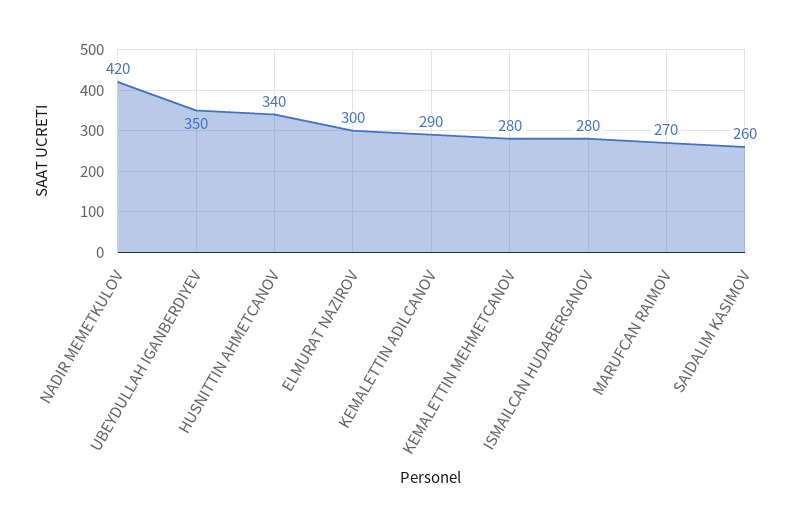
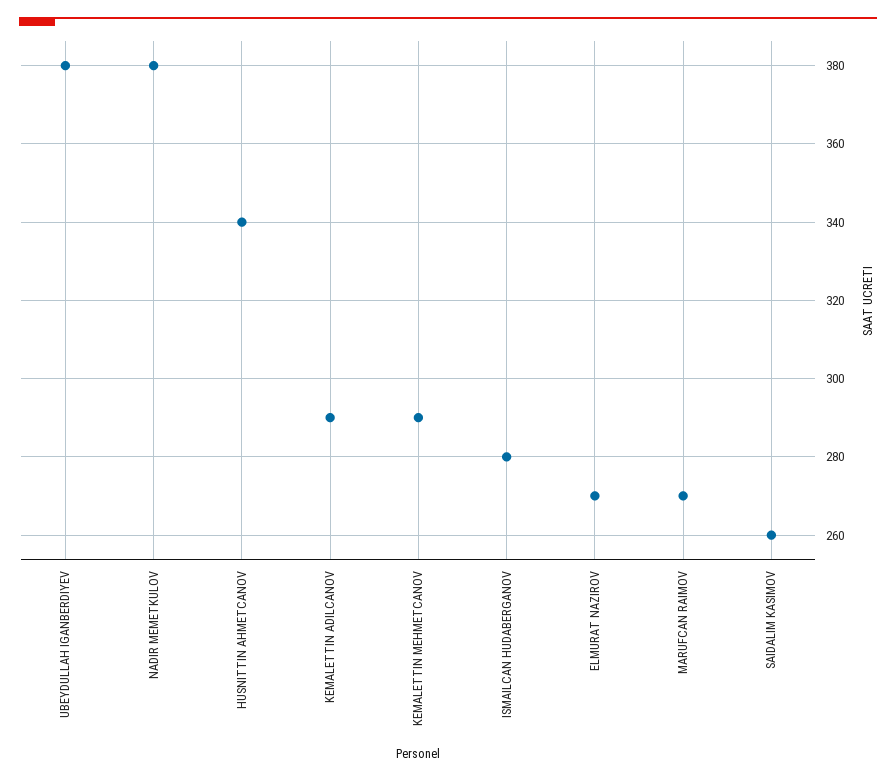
NADIR MEMETKULOV: 420 -> 380
UBEYDULLAH IGANBERDIYEV: 350 -> 380
ELMURAT NAZIROV: 300 -> 270
KEMALETTIN MEHMETCANOV: 280 -> 290

